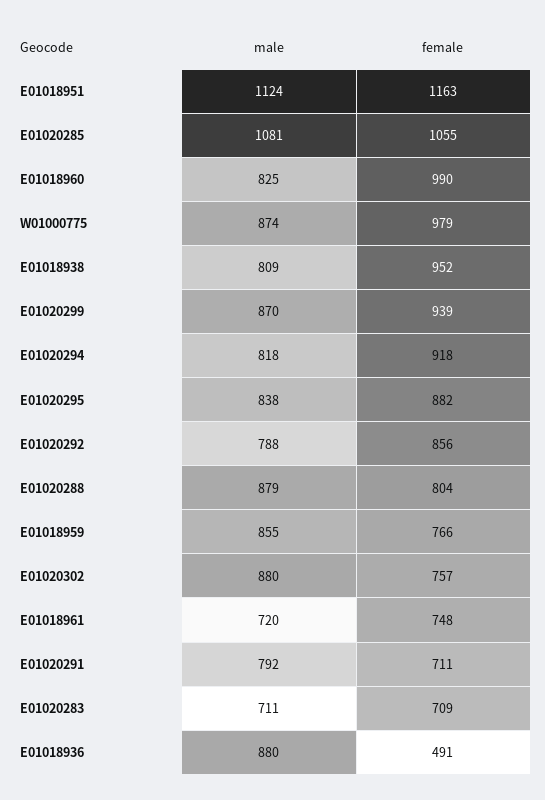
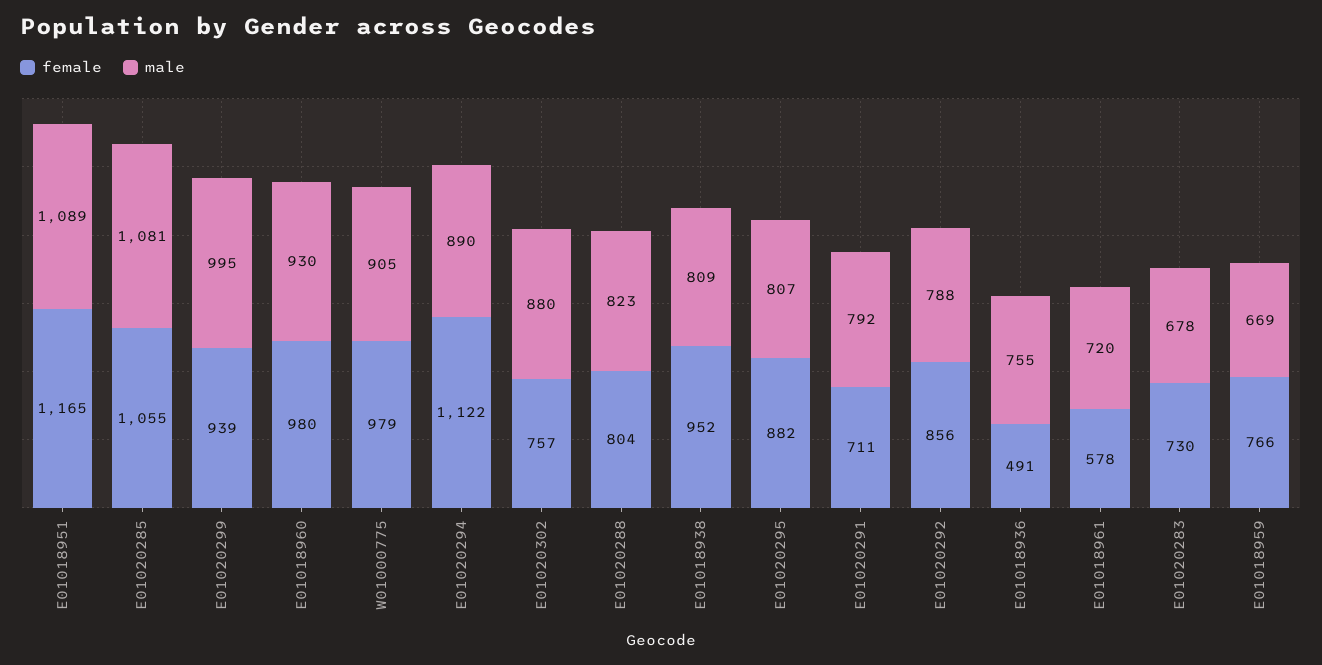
male, E01018951: 1124 -> 1089
female, E01018951: 1163 -> 1165
male, E01018960: 825 -> 930
female, E01018960: 990 -> 980
male, W01000775: 874 -> 905
male, E01020299: 870 -> 995
male, E01020294: 818 -> 890
female, E01020294: 918 -> 1122
male, E01020295: 838 -> 807
male, E01020288: 879 -> 823
male, E01018959: 855 -> 669
female, E01018961: 748 -> 578
male, E01020283: 711 -> 678
female, E01020283: 709 -> 730
male, E01018936: 880 -> 755

